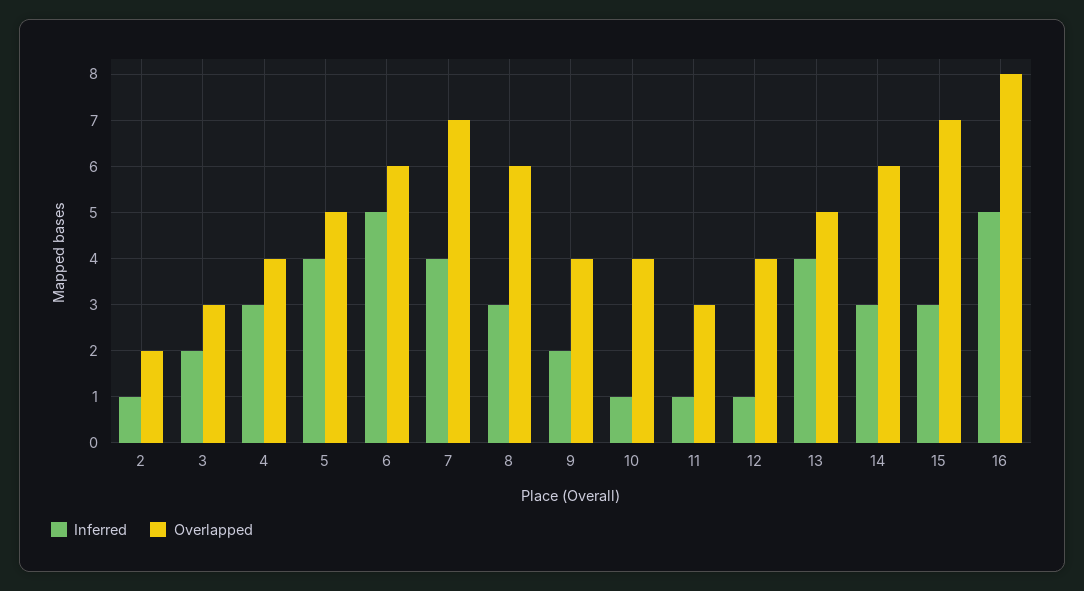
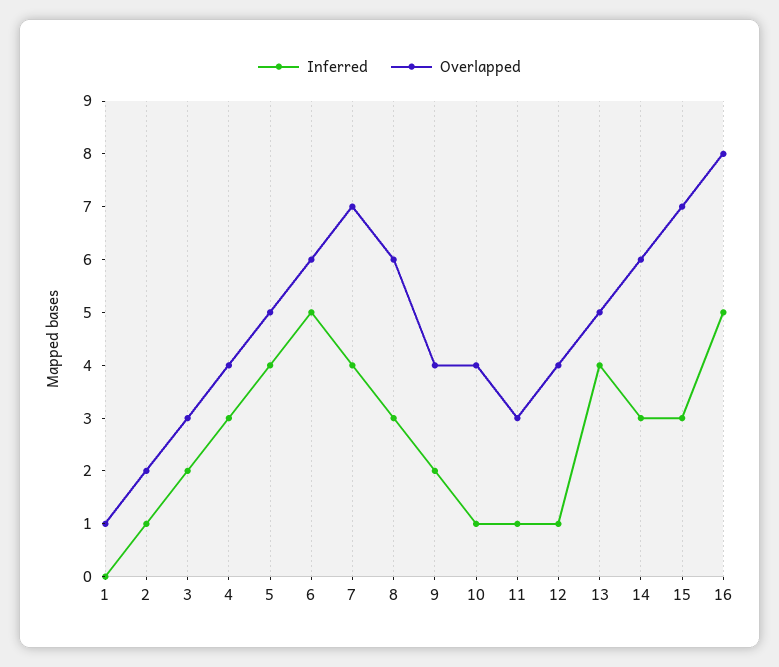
Inferred, 1: none -> 0
Overlapped, 1: none -> 1

